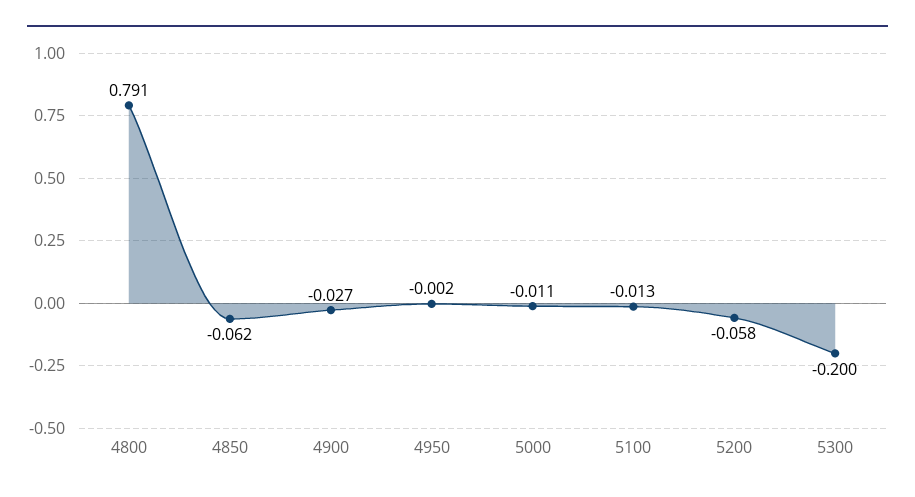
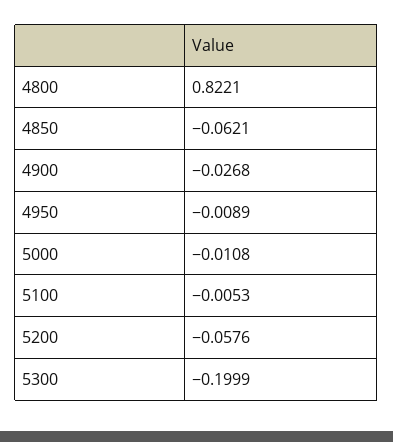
4800: 0.791 -> 0.8221
4950: -0.002 -> -0.0089
5100: -0.013 -> -0.0053

